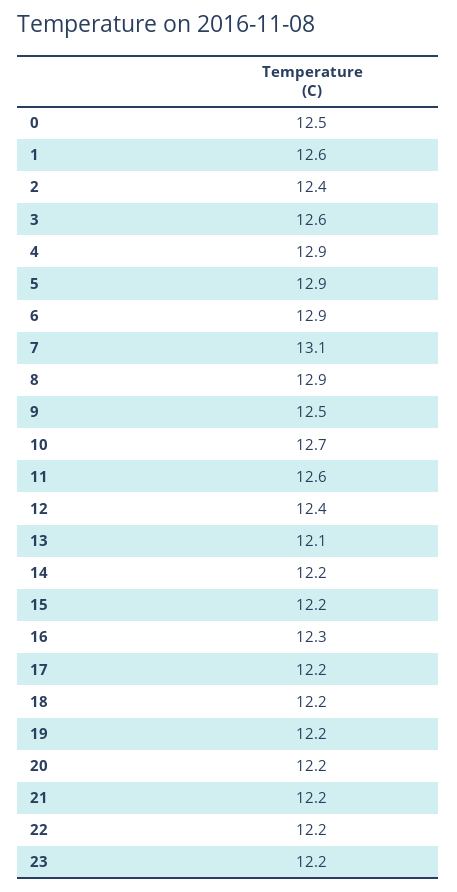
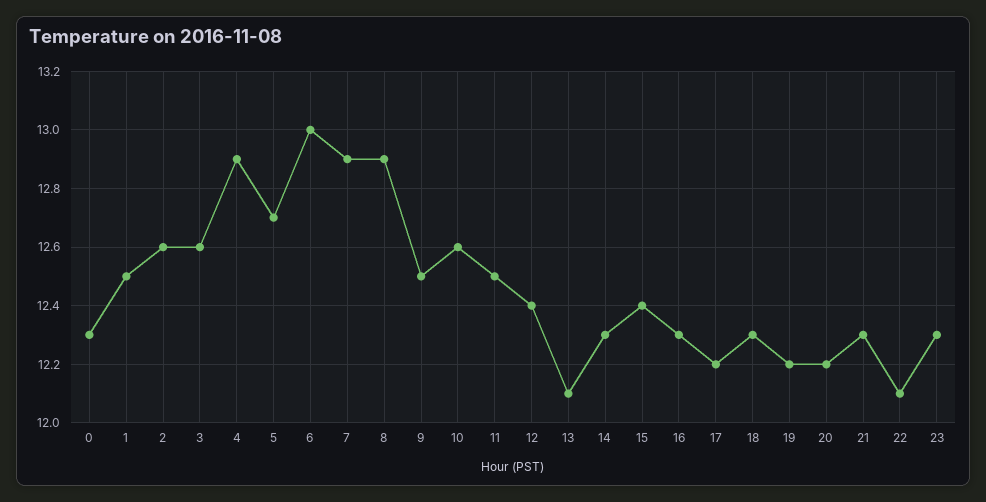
0: 12.5 -> 12.3
1: 12.6 -> 12.5
2: 12.4 -> 12.6
5: 12.9 -> 12.7
6: 12.9 -> 13
7: 13.1 -> 12.9
10: 12.7 -> 12.6
11: 12.6 -> 12.5
14: 12.2 -> 12.3
15: 12.2 -> 12.4
18: 12.2 -> 12.3
21: 12.2 -> 12.3
22: 12.2 -> 12.1
23: 12.2 -> 12.3

